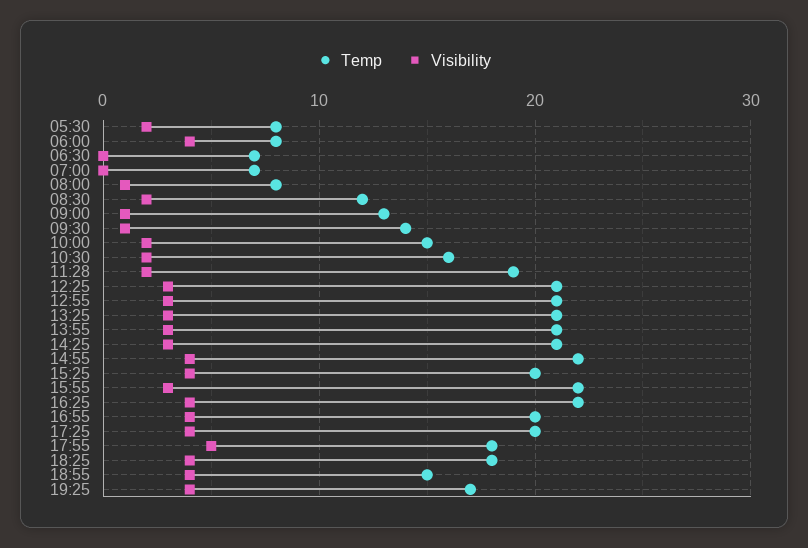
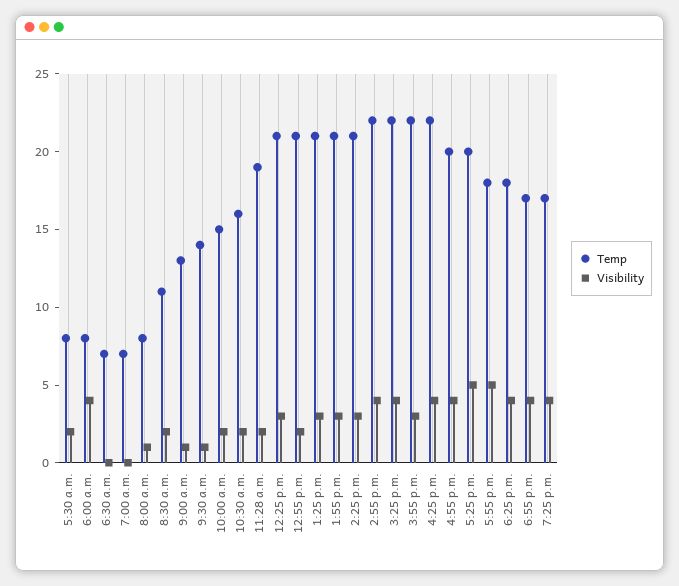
Temp, 08:30: 12 -> 11
Visibility, 12:55: 3 -> 2
Temp, 15:25: 20 -> 22
Visibility, 17:25: 4 -> 5
Temp, 18:55: 15 -> 17

